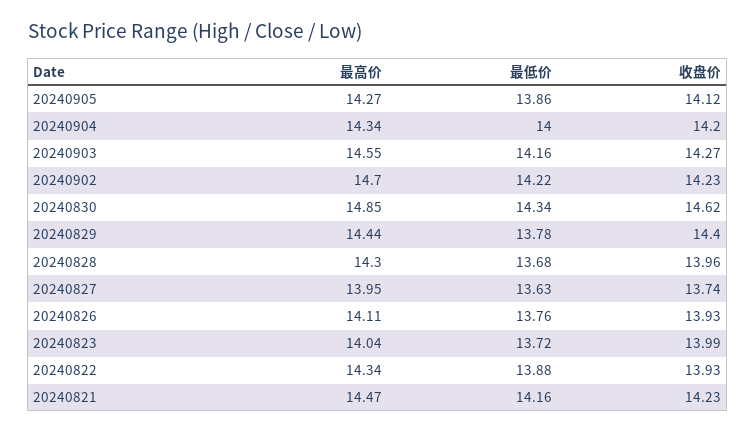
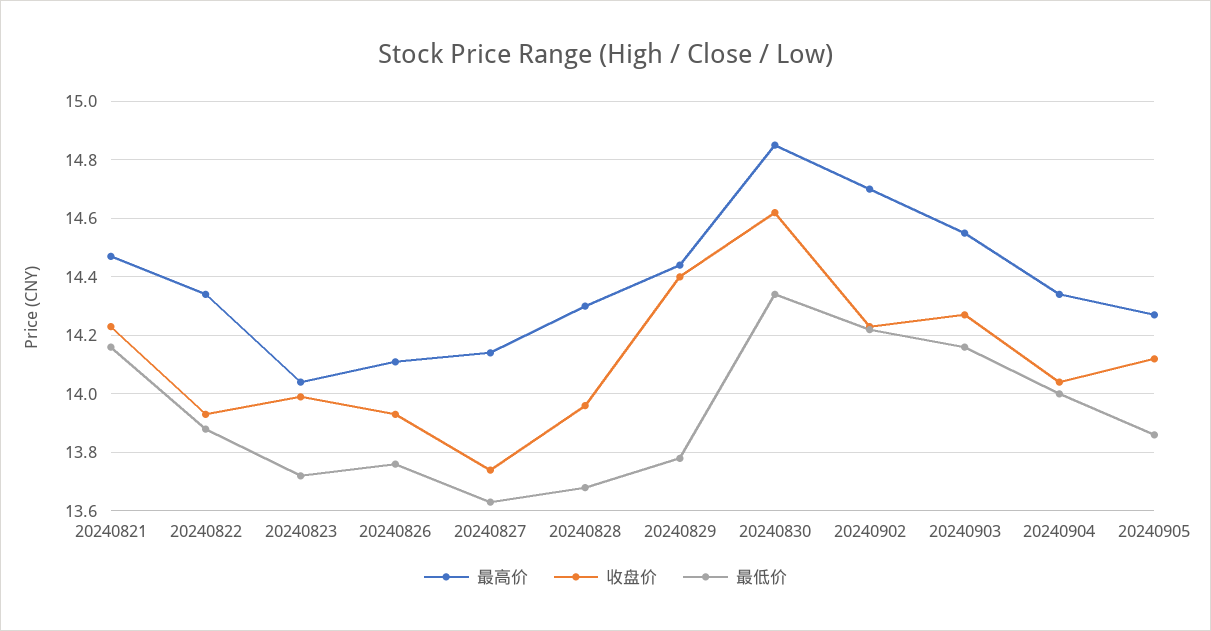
收盘价, 20240904: 14.2 -> 14.05
最高价, 20240827: 13.95 -> 14.15

